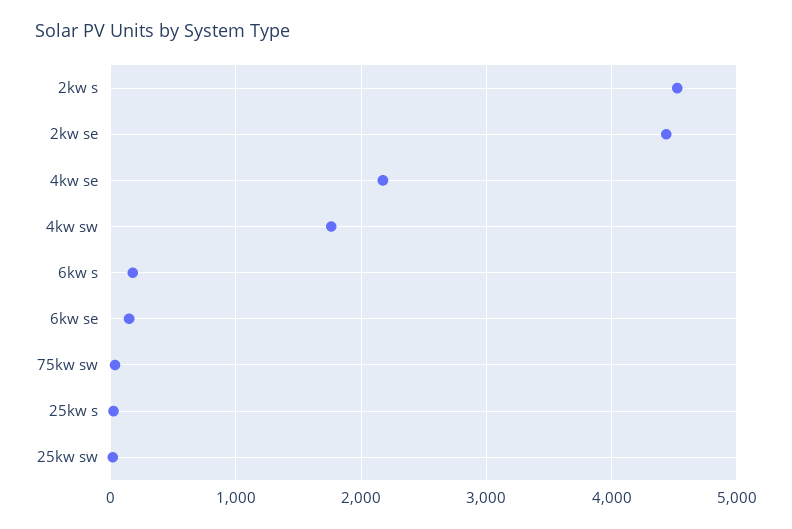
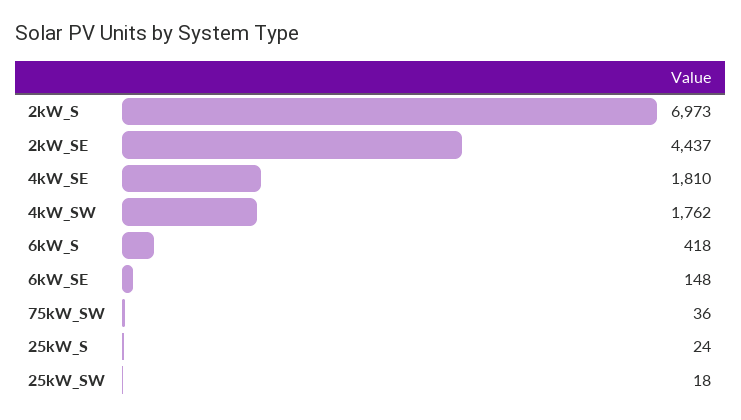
2kw s: 4500 -> 6973
4kw se: 2200 -> 1810
6kw s: 200 -> 418

